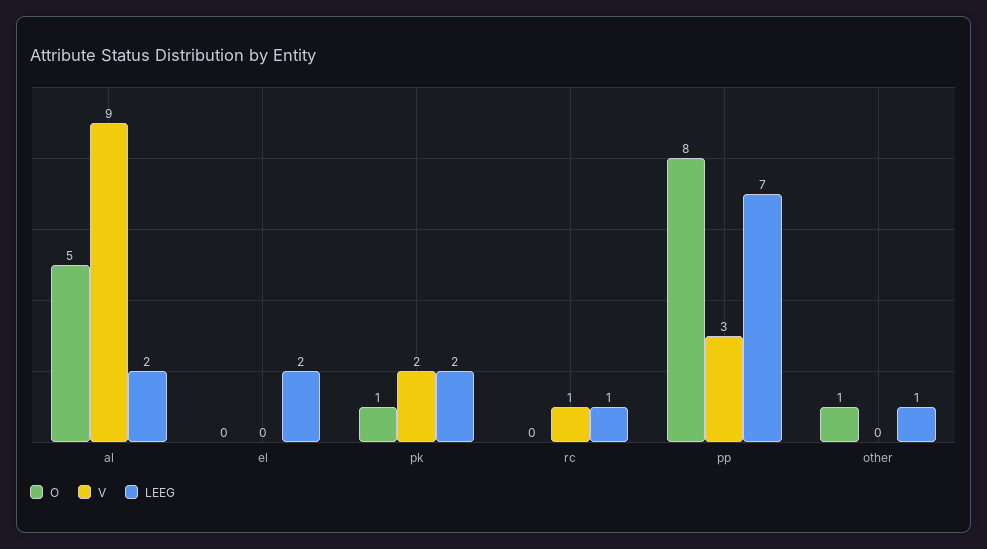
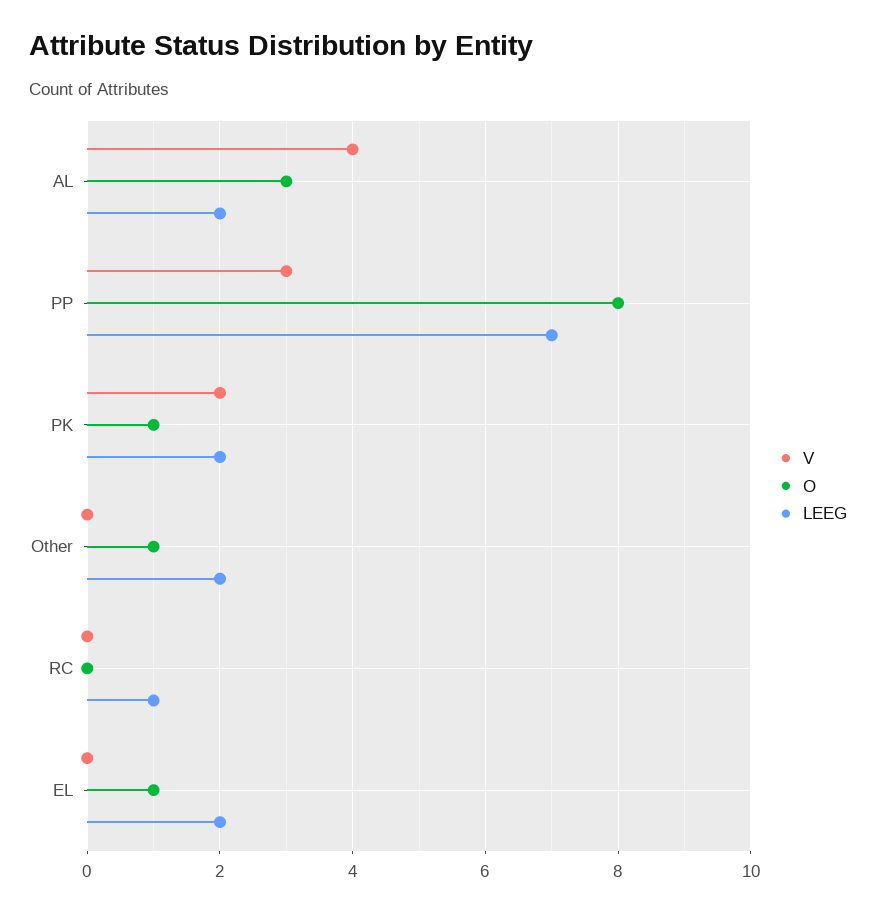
O, al: 5 -> 3
V, al: 9 -> 4
O, el: 0 -> 1
V, rc: 1 -> 0
LEEG, other: 1 -> 2

